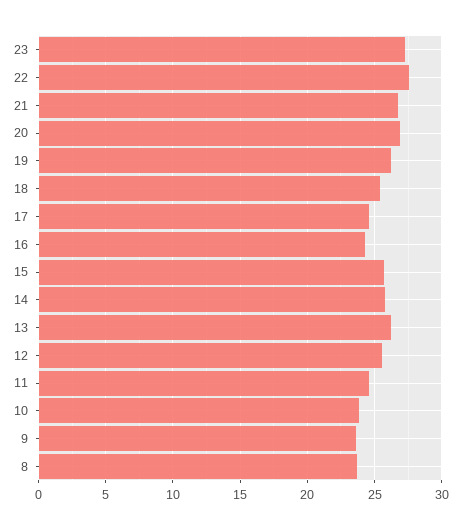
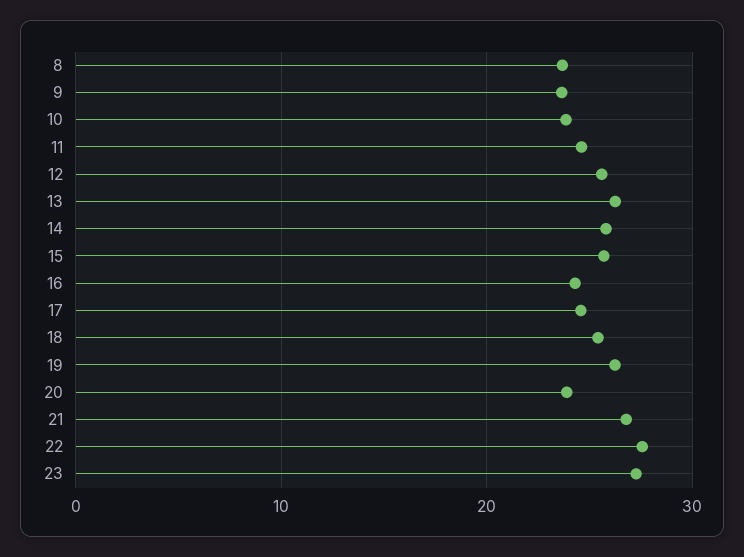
20: 27 -> 24

